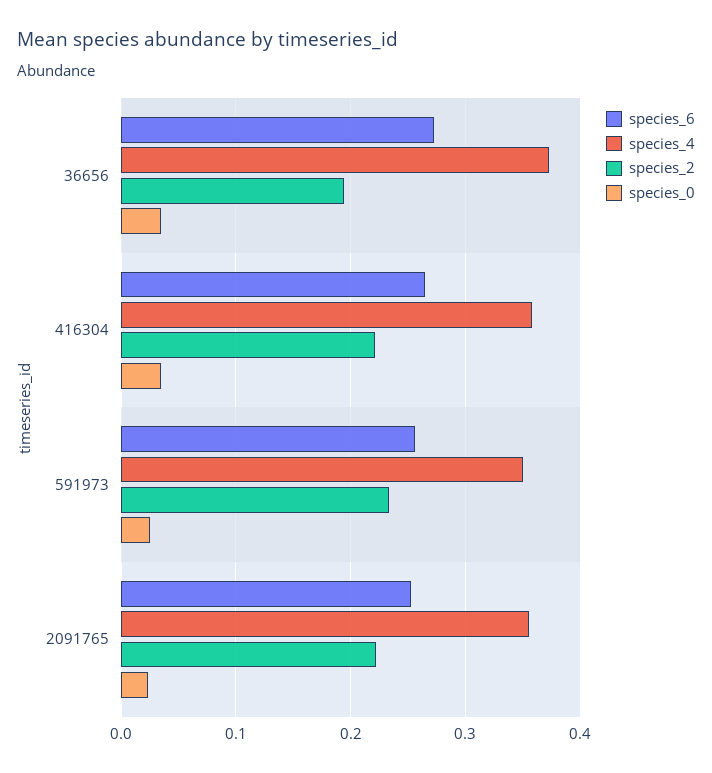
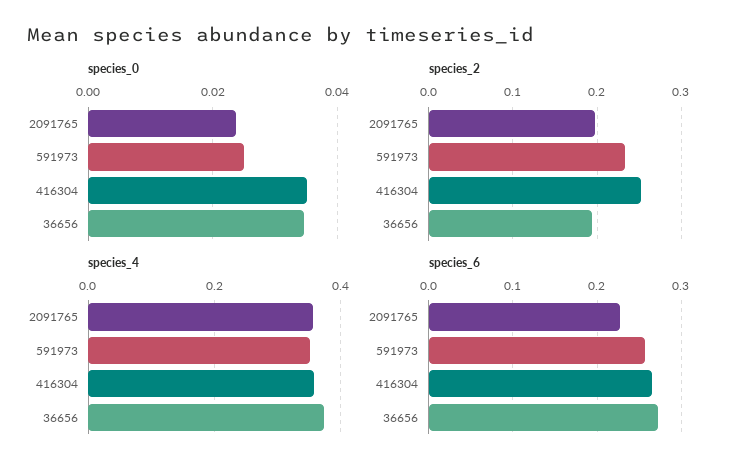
species_2, 416304: 0.22 -> 0.25
species_6, 2091765: 0.25 -> 0.23
species_2, 2091765: 0.22 -> 0.2

